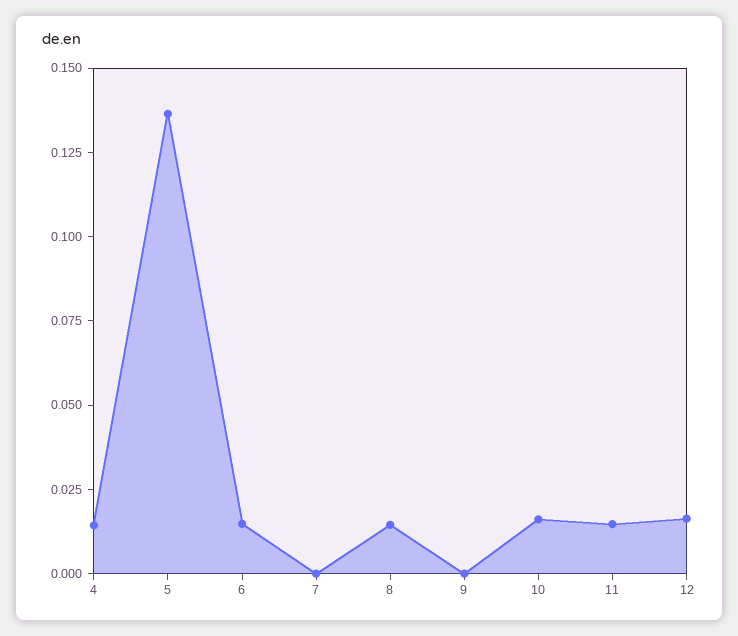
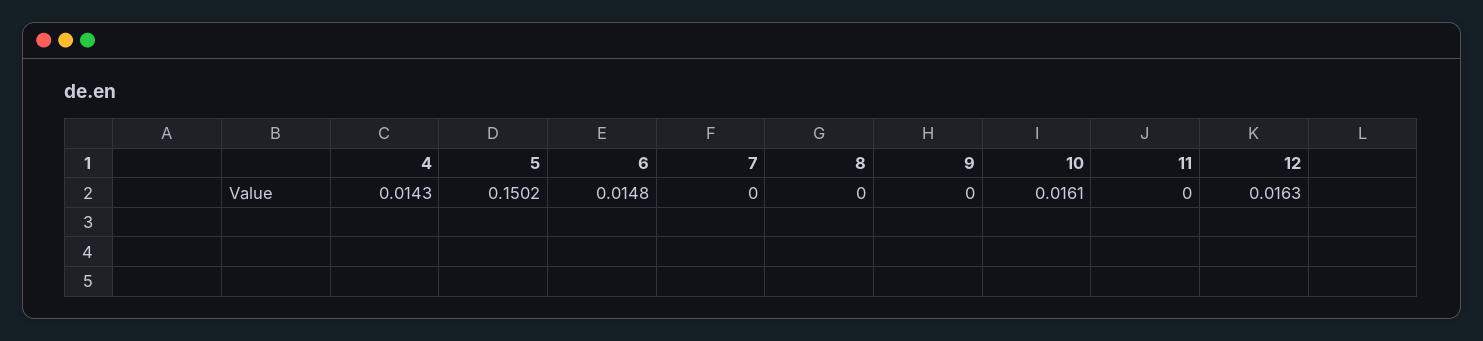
5: 0.135 -> 0.1502
8: 0.015 -> 0
11: 0.015 -> 0

